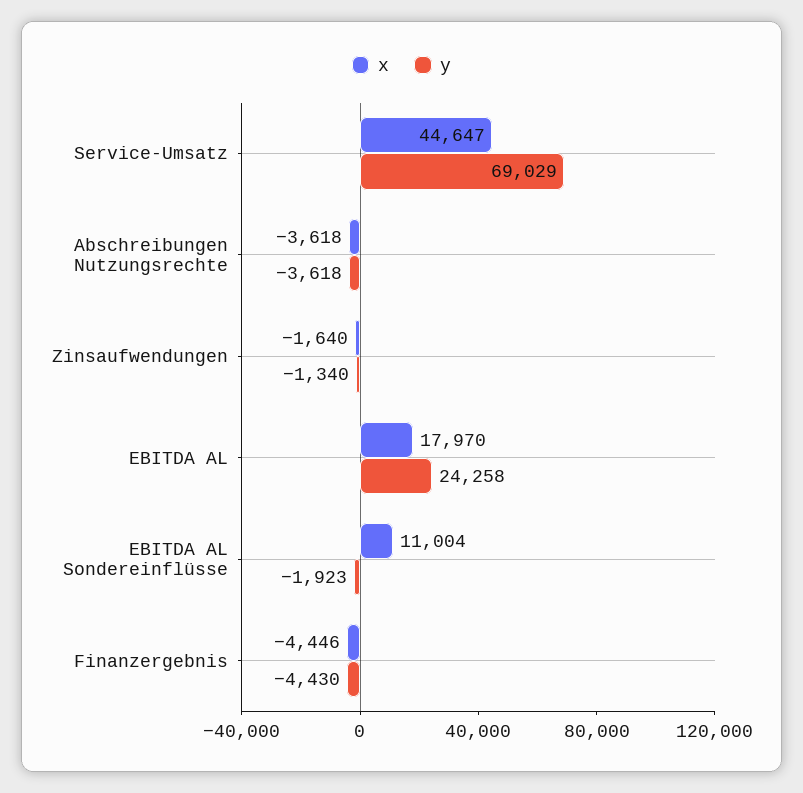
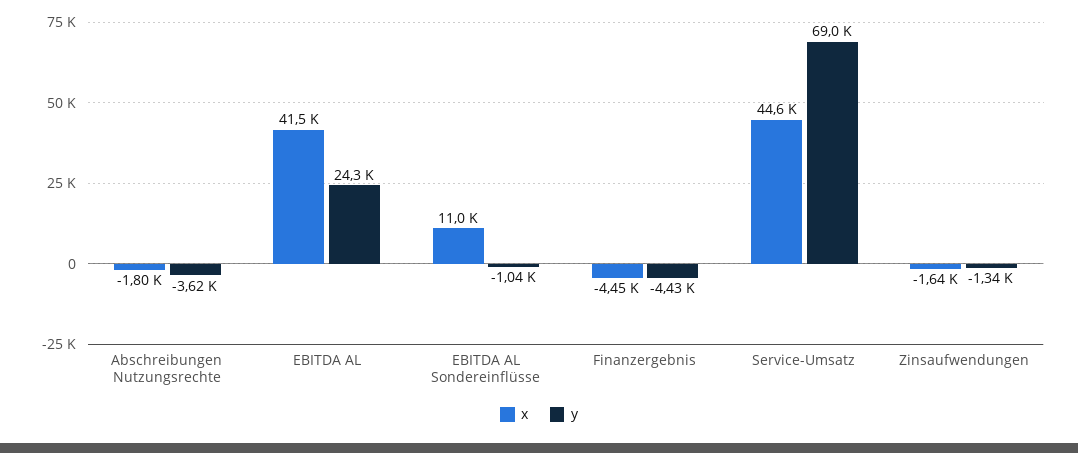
x, Abschreibungen Nutzungsrechte: -3618 -> -1800
x, EBITDA AL: 17970 -> 41500
y, EBITDA AL Sondereinflüsse: -1923 -> -1040

